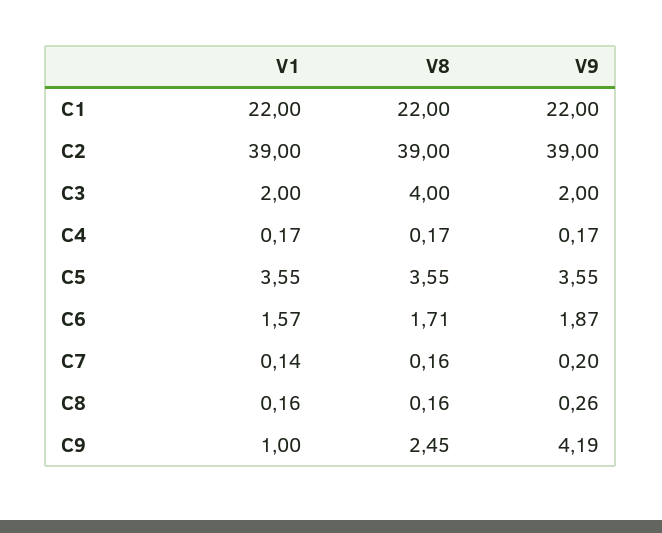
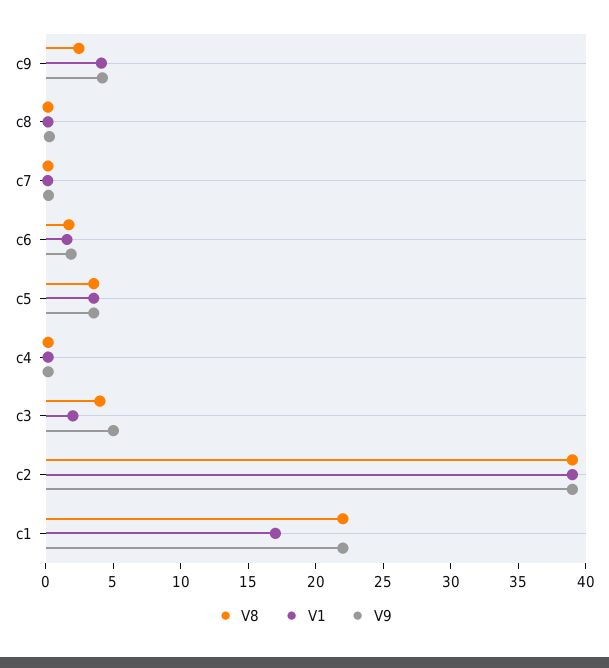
V1, C1: 22 -> 17
V9, C3: 2 -> 5
V1, C9: 1 -> 4

